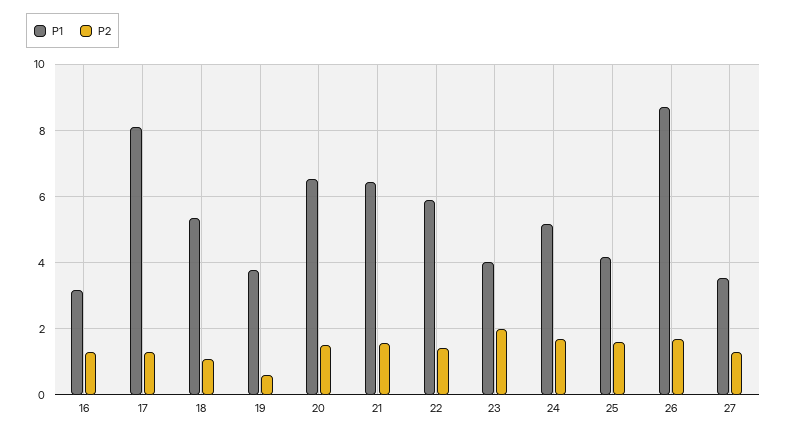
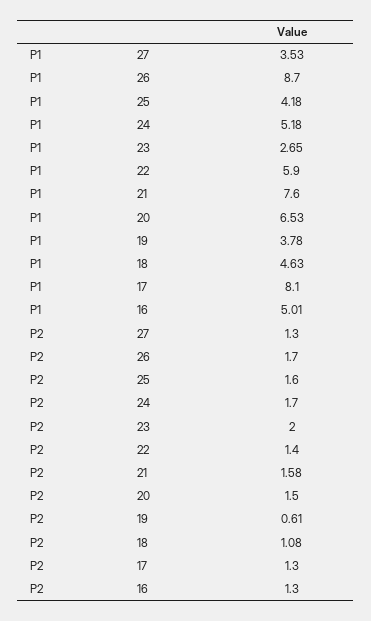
P1, 16: 3.2 -> 5.01
P1, 18: 5.4 -> 4.63
P1, 21: 6.4 -> 7.6
P1, 23: 4 -> 2.65

